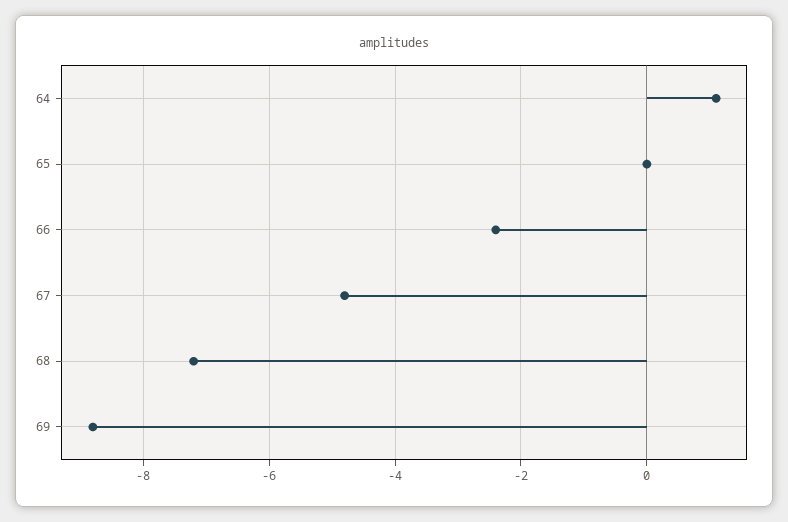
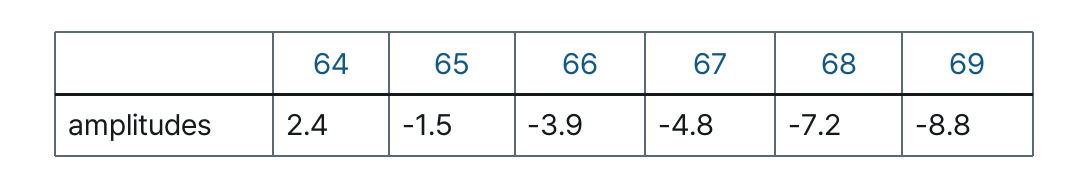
64: 1 -> 2.4
65: 0 -> -1.5
66: -2.5 -> -3.9

